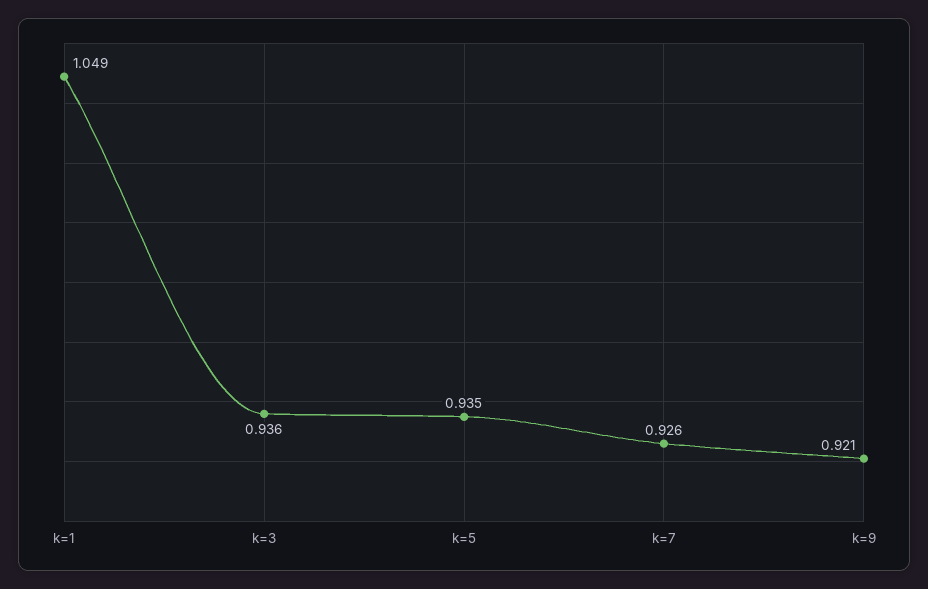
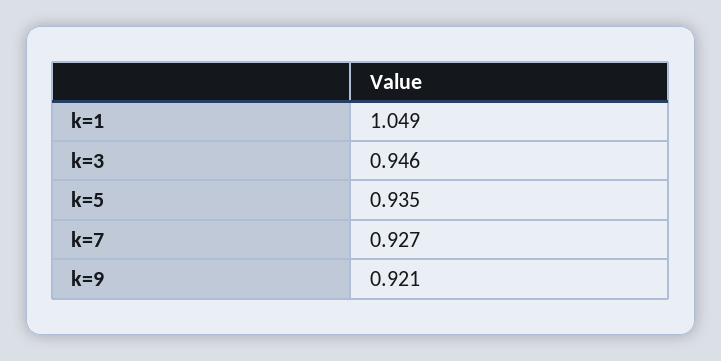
k=3: 0.936 -> 0.946
k=7: 0.926 -> 0.927

